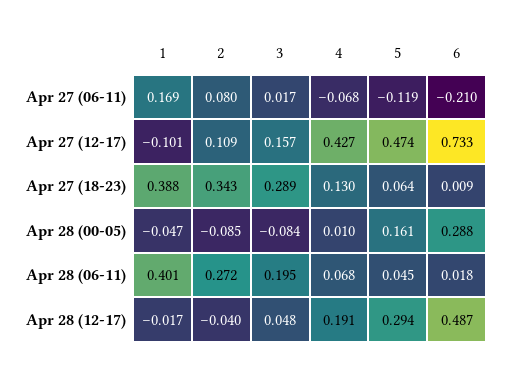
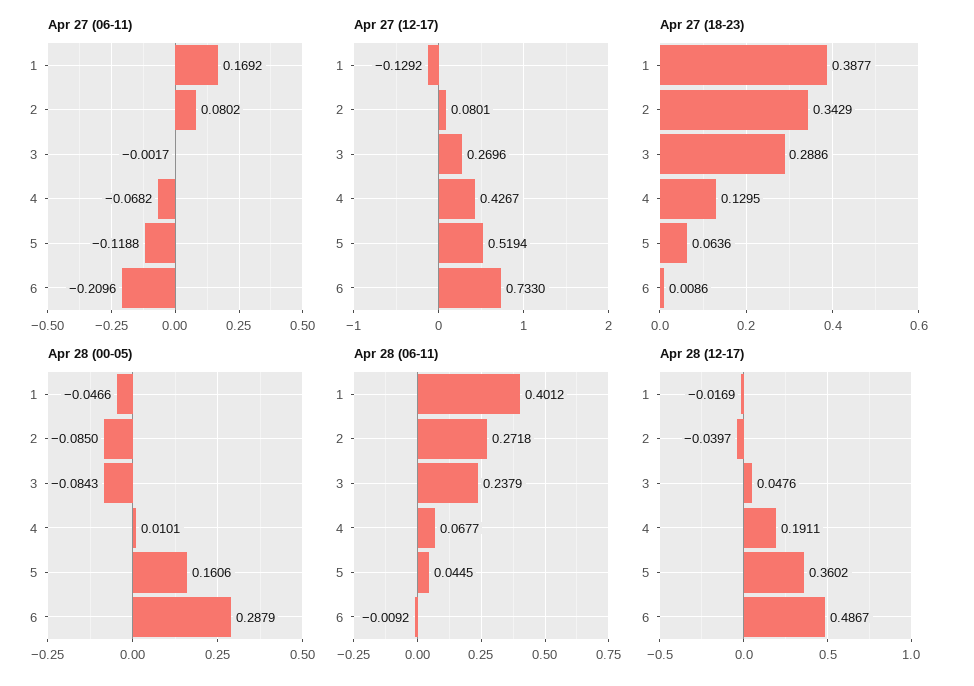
Apr 27 (06-11), 3: 0.017 -> -0.0017
Apr 27 (12-17), 1: -0.101 -> -0.1292
Apr 27 (12-17), 2: 0.109 -> 0.0801
Apr 27 (12-17), 3: 0.157 -> 0.2696
Apr 27 (12-17), 5: 0.474 -> 0.5194
Apr 28 (06-11), 3: 0.195 -> 0.2379
Apr 28 (06-11), 6: 0.018 -> -0.0092
Apr 28 (12-17), 5: 0.294 -> 0.3602

